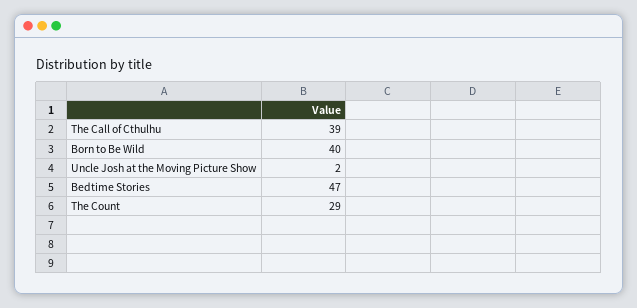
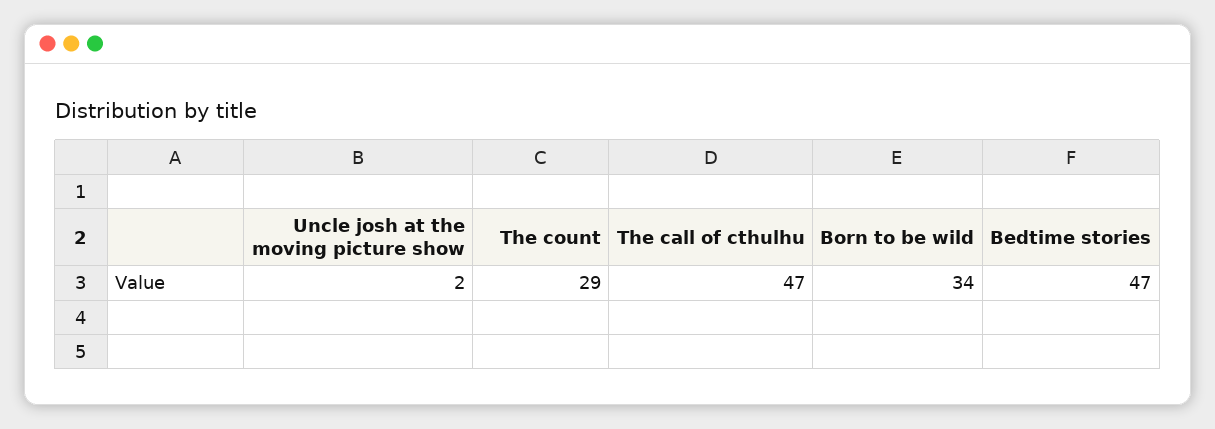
The Call of Cthulhu: 39 -> 47
Born to Be Wild: 40 -> 34

